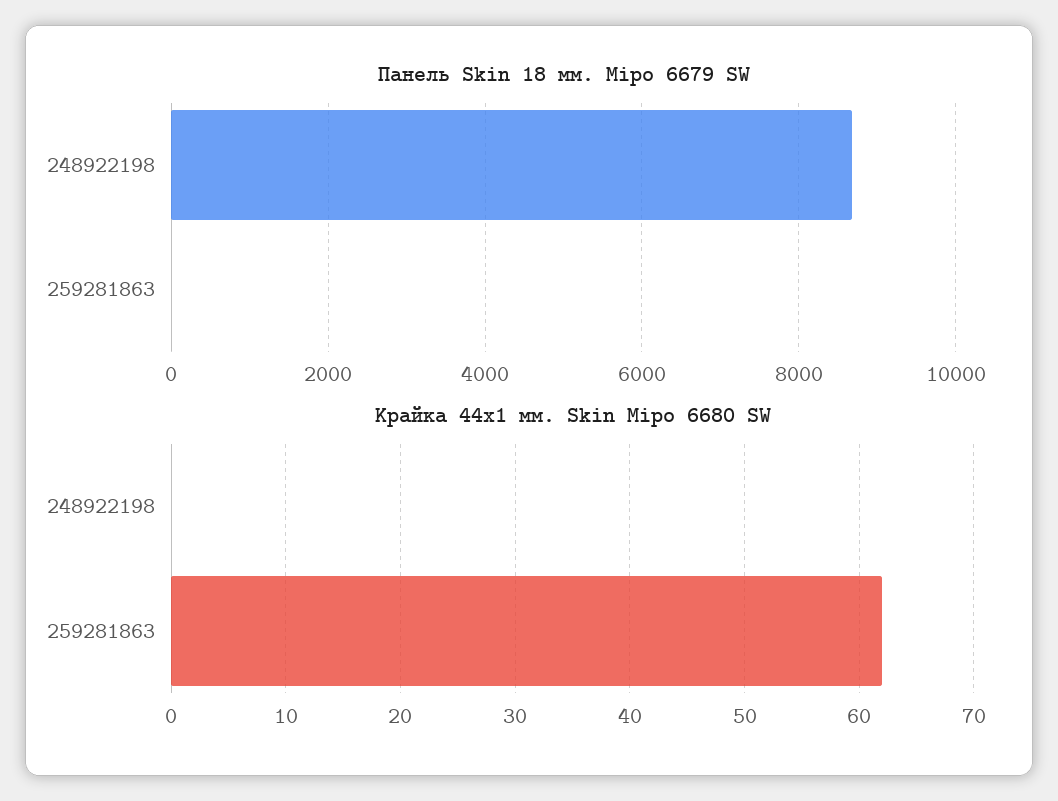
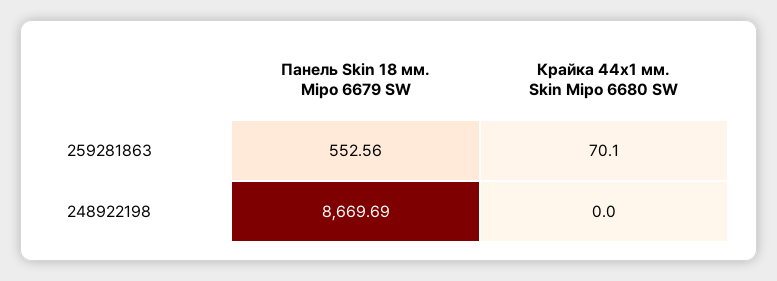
Панель Skin 18 мм. Міро 6679 SW, 259281863: 0 -> 552.56
Крайка 44x1 мм. Skin Міро 6680 SW, 259281863: 62 -> 70.1

